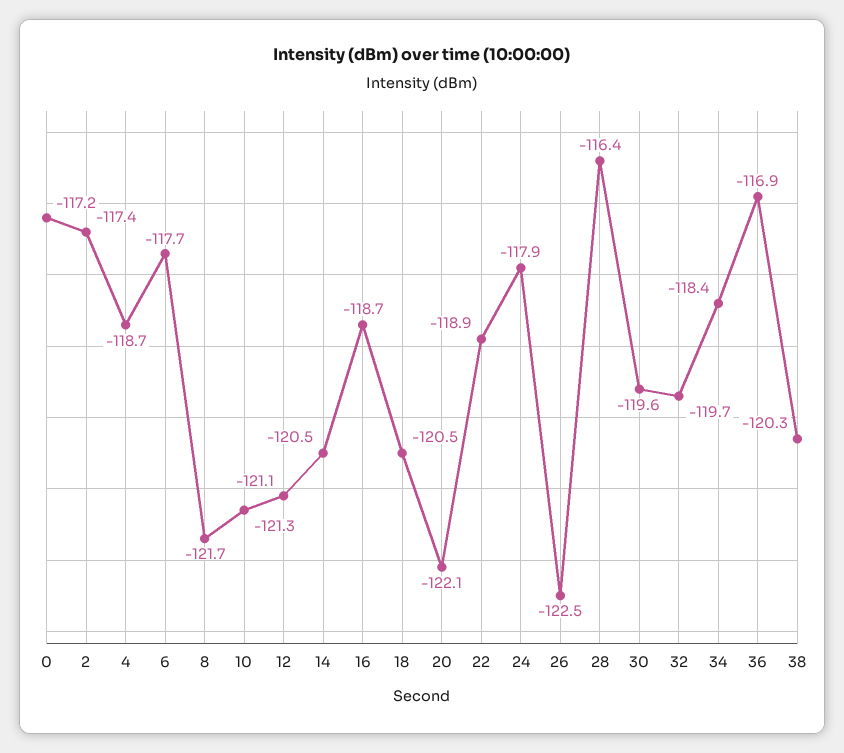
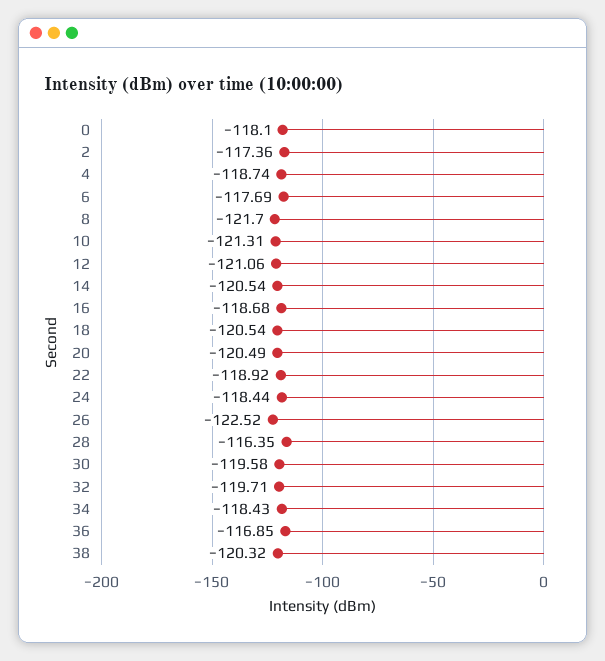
0: -117.2 -> -118.1
20: -122.1 -> -120.49
24: -117.9 -> -118.44

